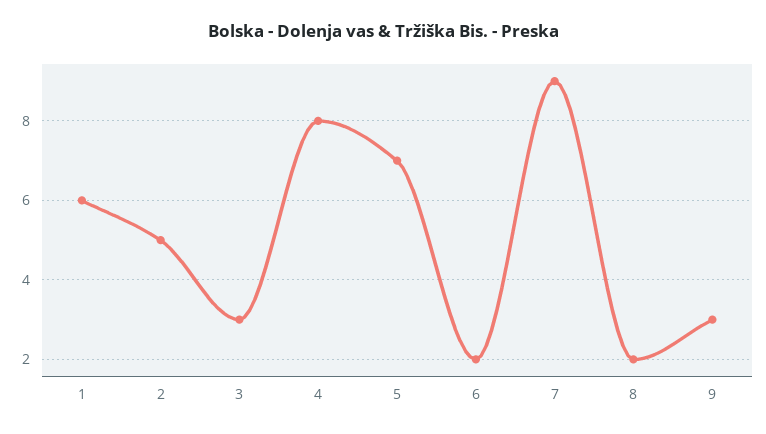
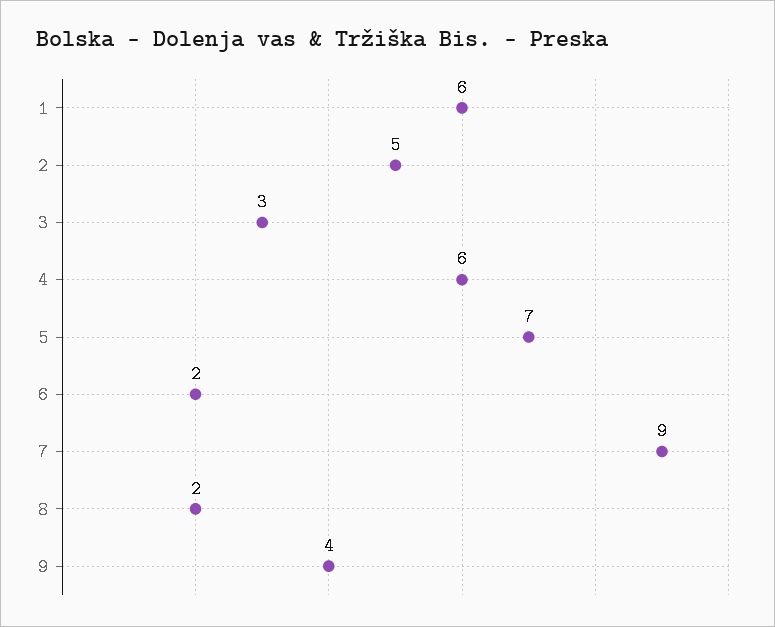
4: 8 -> 6
9: 3 -> 4

